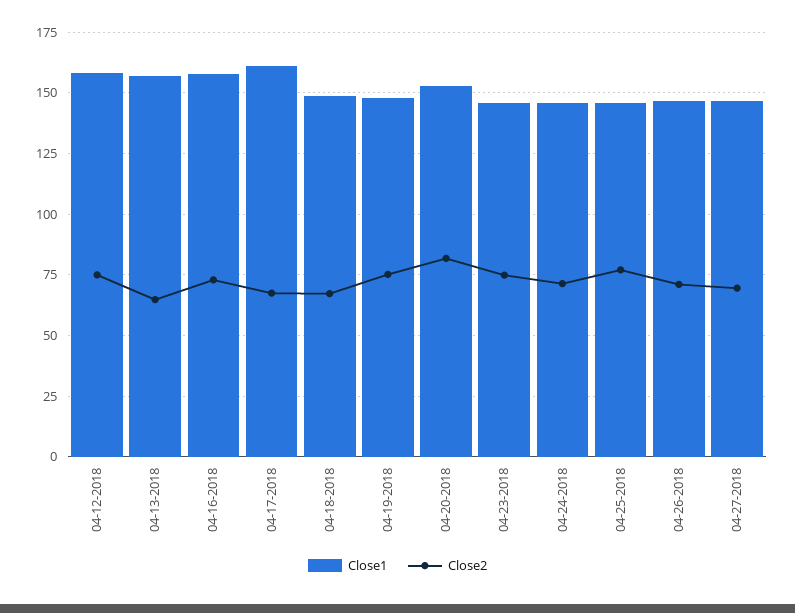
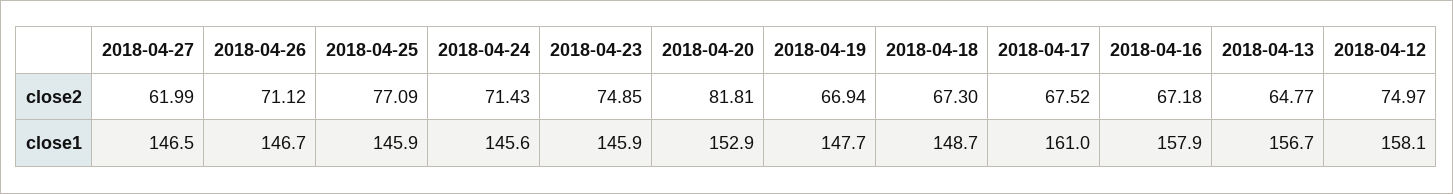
Close2, 04-16-2018: 72.5 -> 67.18
Close2, 04-19-2018: 75 -> 66.94
Close2, 04-27-2018: 70 -> 61.99

